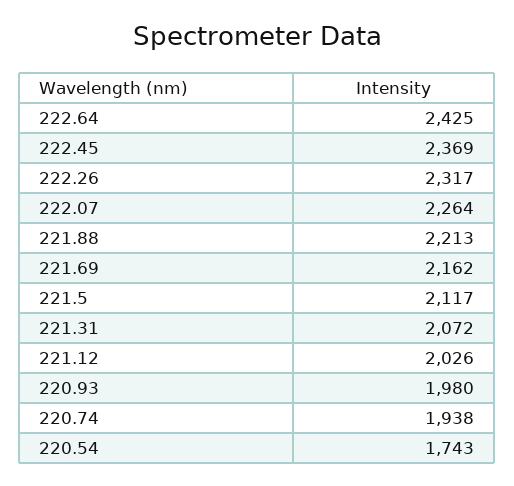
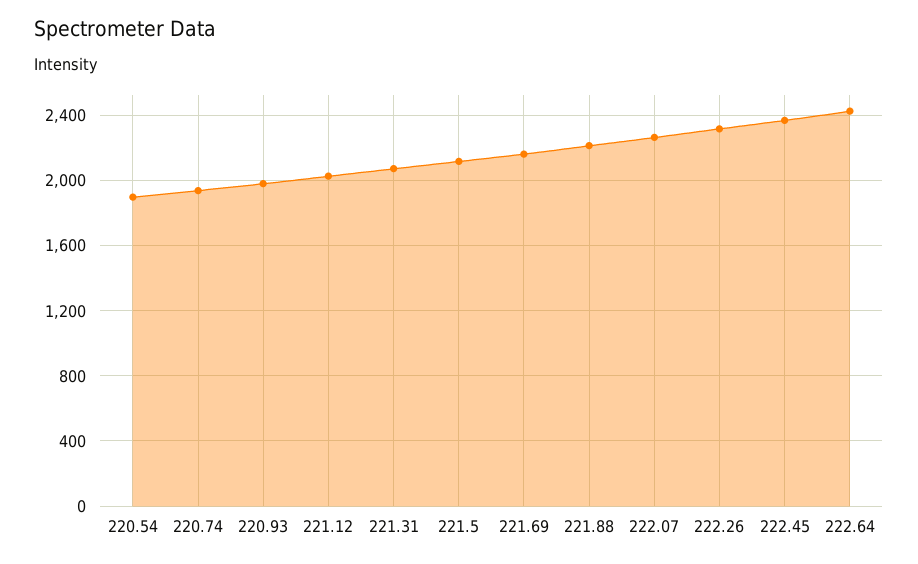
220.54: 1743 -> 1900

